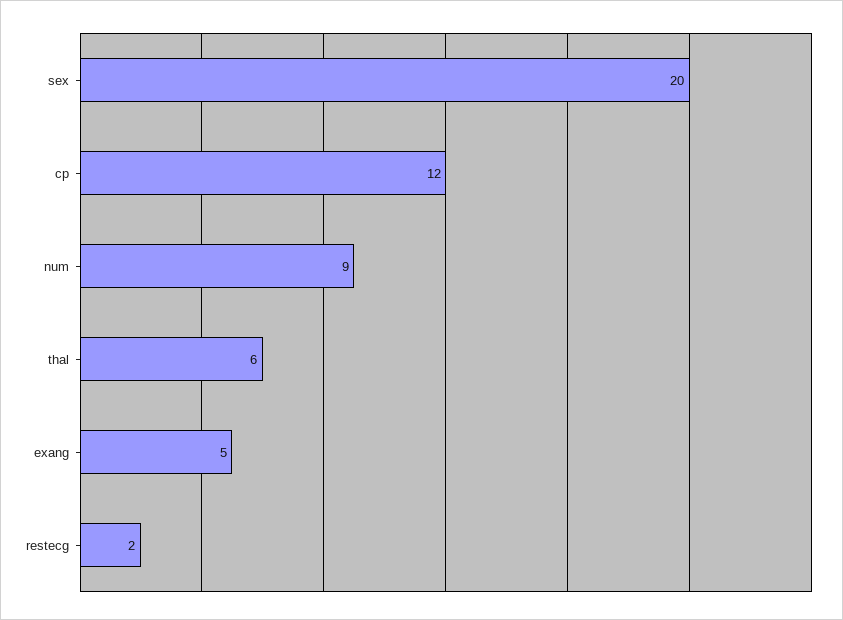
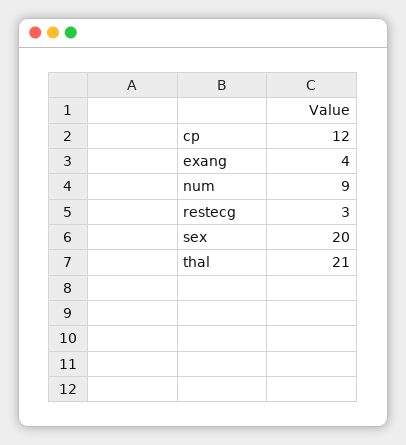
thal: 6 -> 21
exang: 5 -> 4
restecg: 2 -> 3

